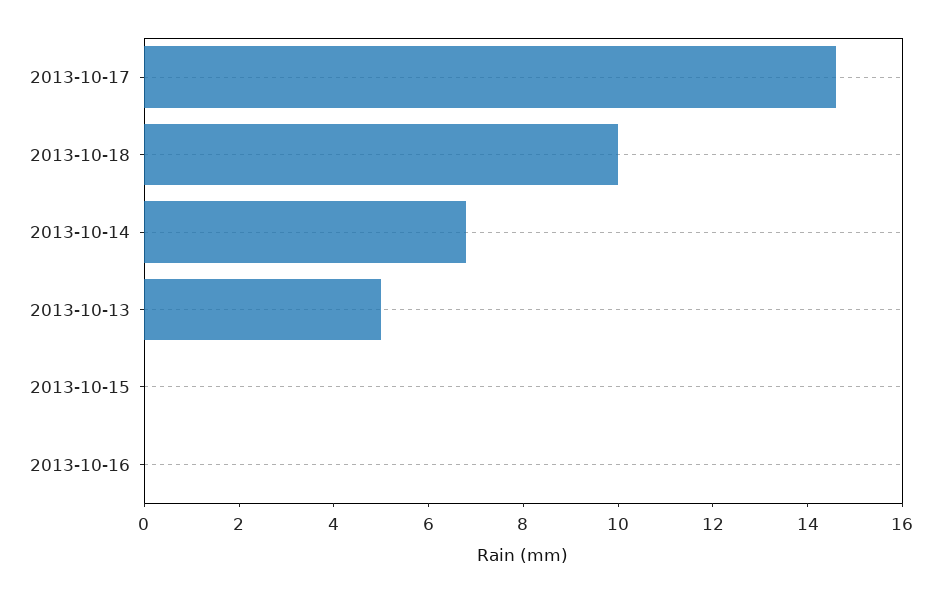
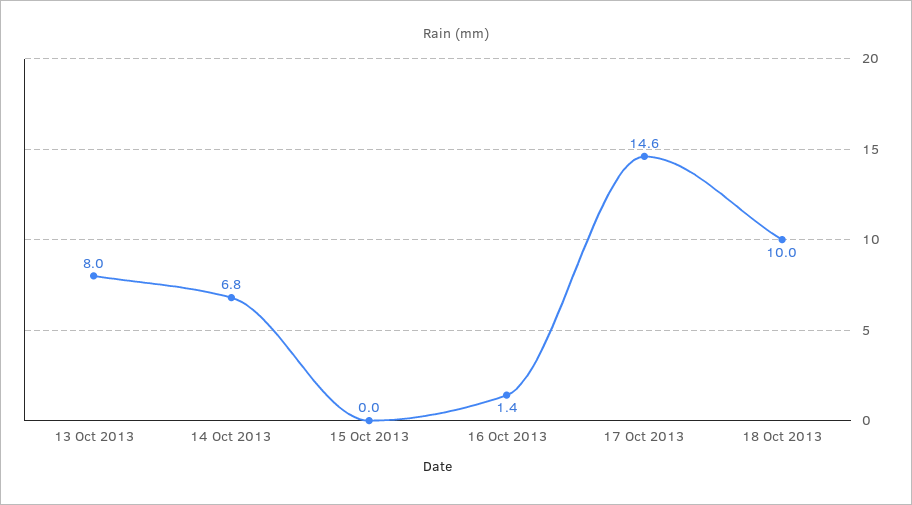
2013-10-13: 5 -> 8
2013-10-16: 0 -> 1.4

